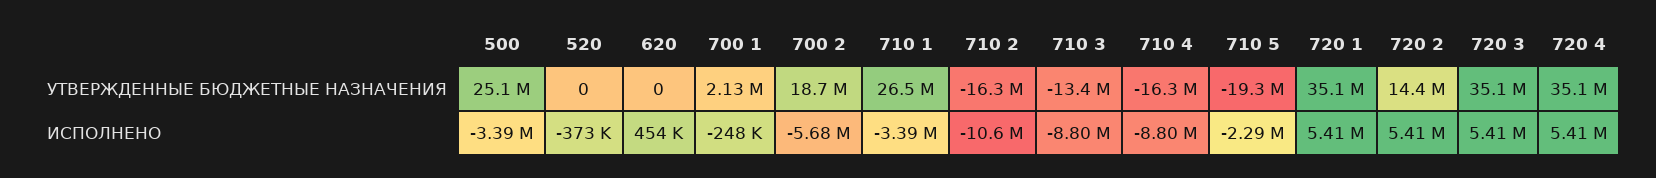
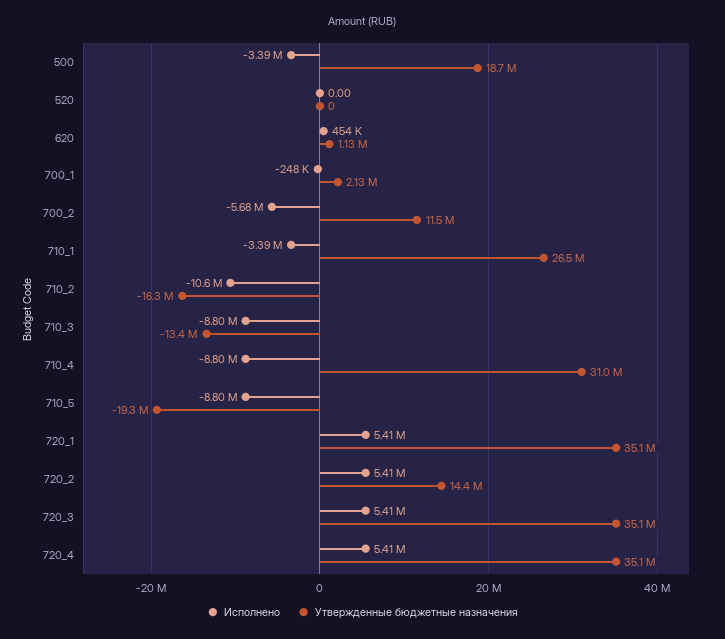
УТВЕРЖДЕННЫЕ БЮДЖЕТНЫЕ НАЗНАЧЕНИЯ, 500: 25100000 -> 18700000
УТВЕРЖДЕННЫЕ БЮДЖЕТНЫЕ НАЗНАЧЕНИЯ, 620: 0 -> 1130000
УТВЕРЖДЕННЫЕ БЮДЖЕТНЫЕ НАЗНАЧЕНИЯ, 700 2: 18700000 -> 11500000
УТВЕРЖДЕННЫЕ БЮДЖЕТНЫЕ НАЗНАЧЕНИЯ, 710 4: -16300000 -> 31000000
ИСПОЛНЕНО, 520: -373000 -> 0
ИСПОЛНЕНО, 710 5: -2290000 -> -8800000

